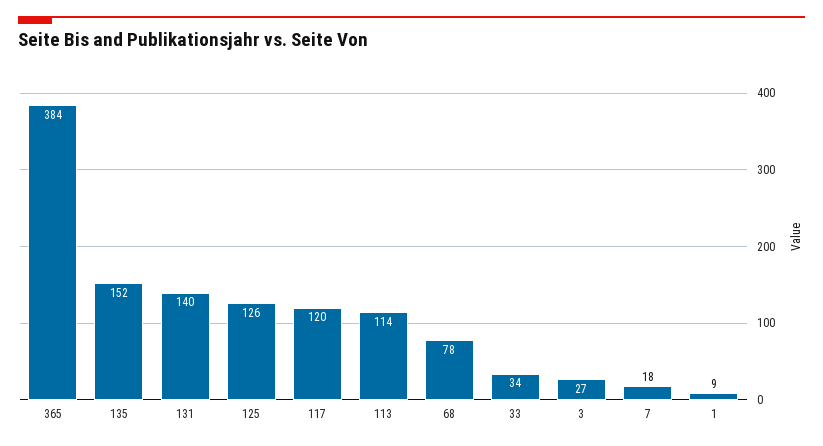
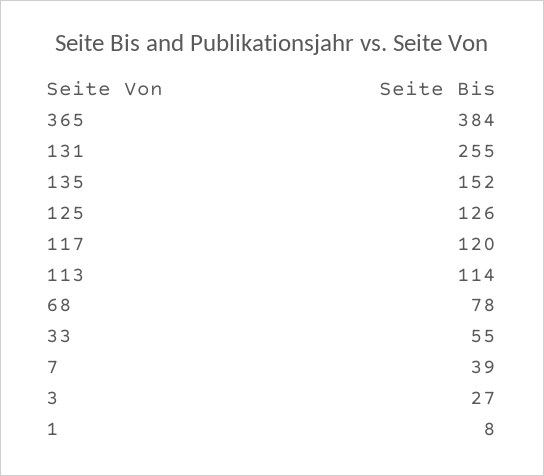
131: 140 -> 255
33: 34 -> 55
7: 18 -> 39
1: 9 -> 8

